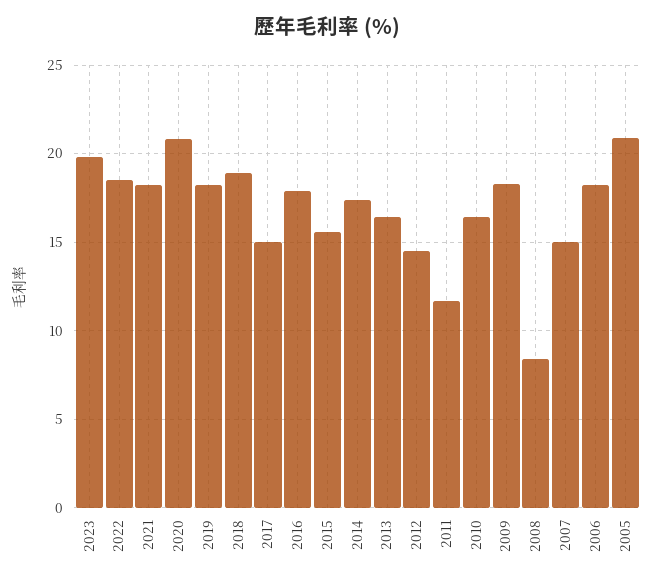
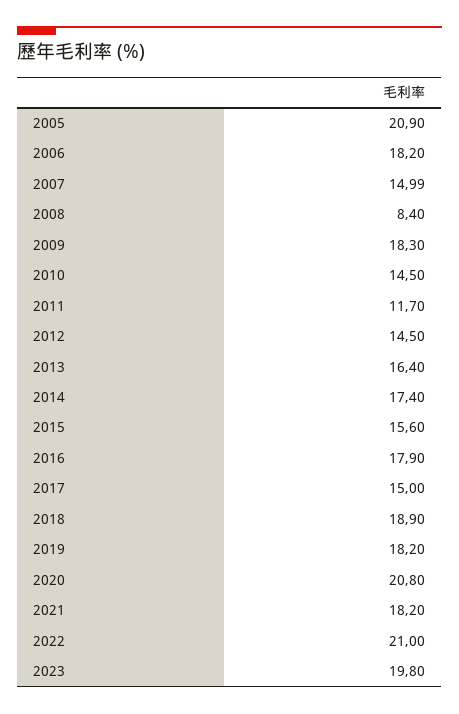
2022: 18.5 -> 21
2010: 16.5 -> 14.5

